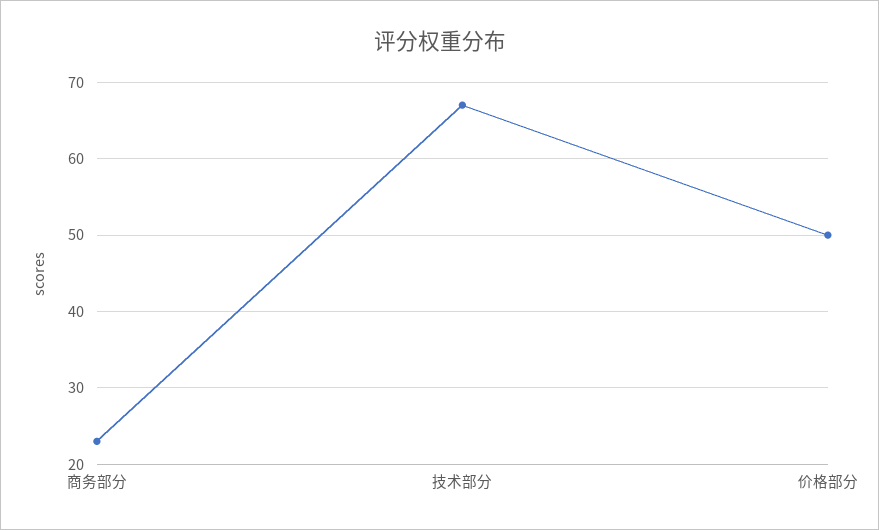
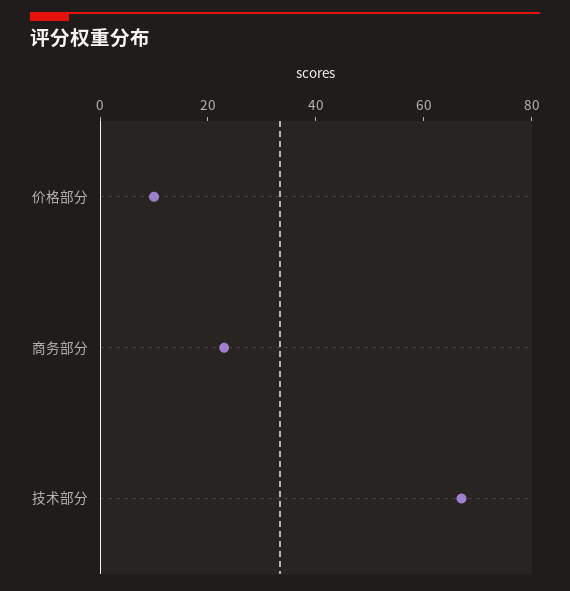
价格部分: 50 -> 10

